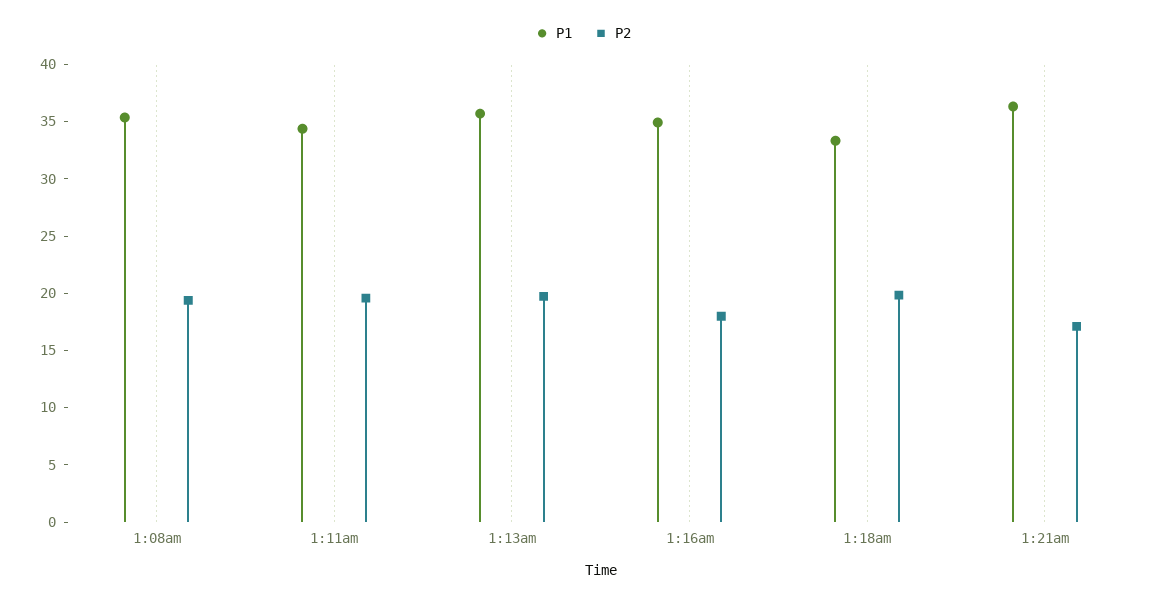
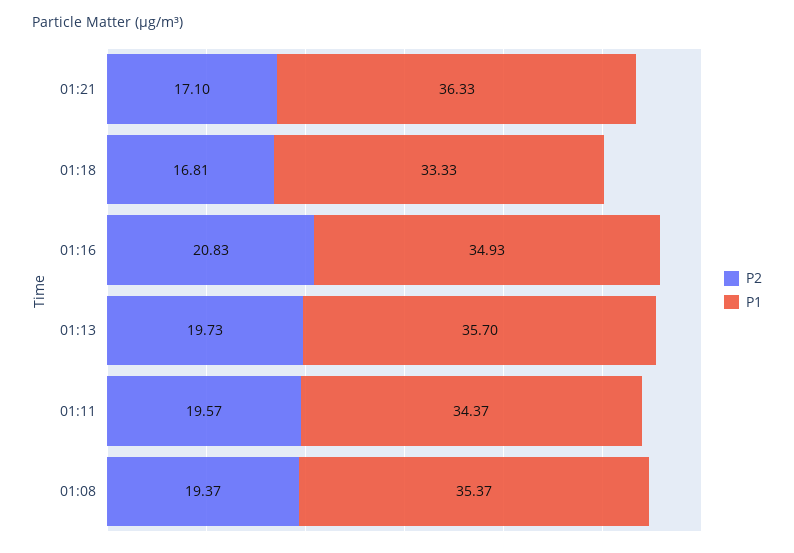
P2, 1:16am: 18 -> 20.83
P2, 1:18am: 20 -> 16.81

